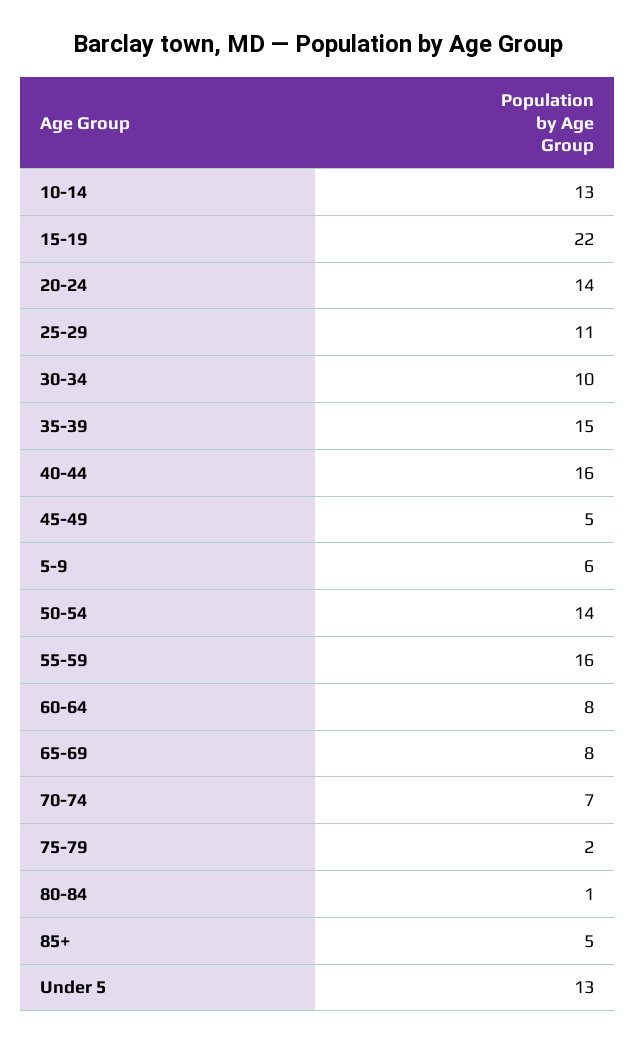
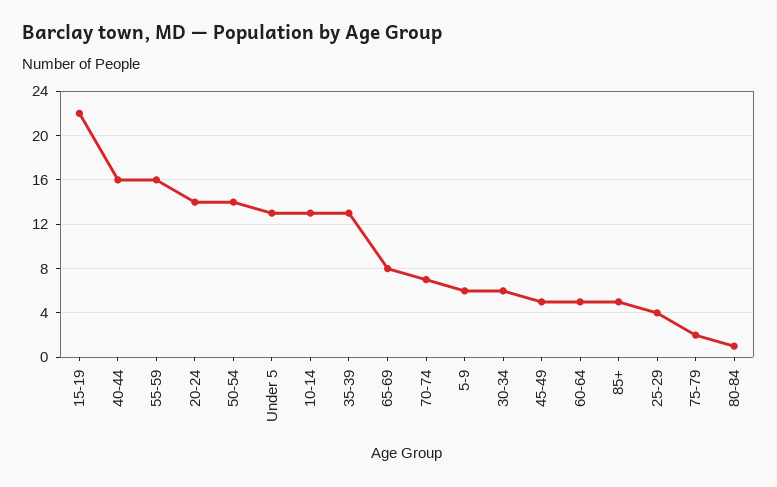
25-29: 11 -> 4
30-34: 10 -> 6
35-39: 15 -> 13
60-64: 8 -> 5

